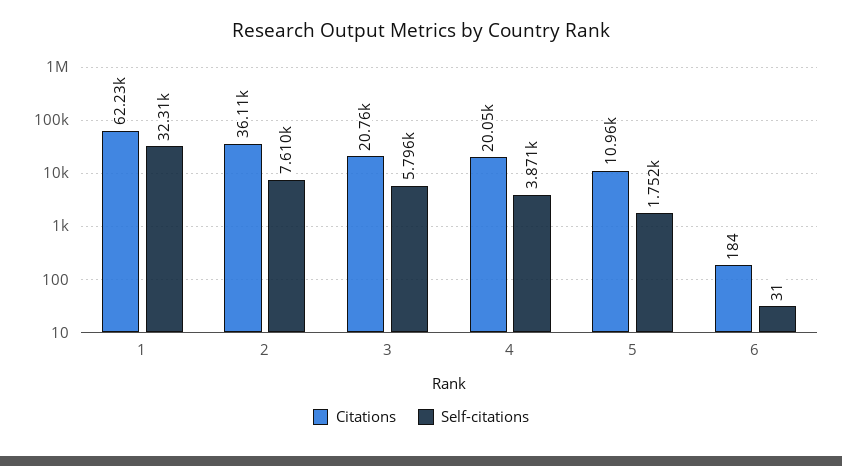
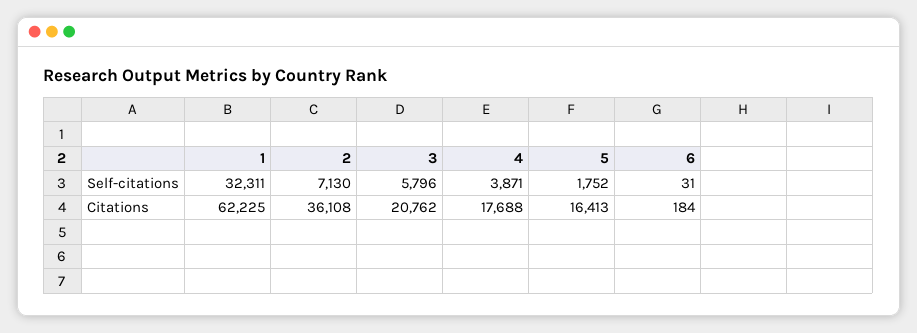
Self-citations, 2: 7610 -> 7130
Citations, 4: 20050 -> 17688
Citations, 5: 10960 -> 16413

